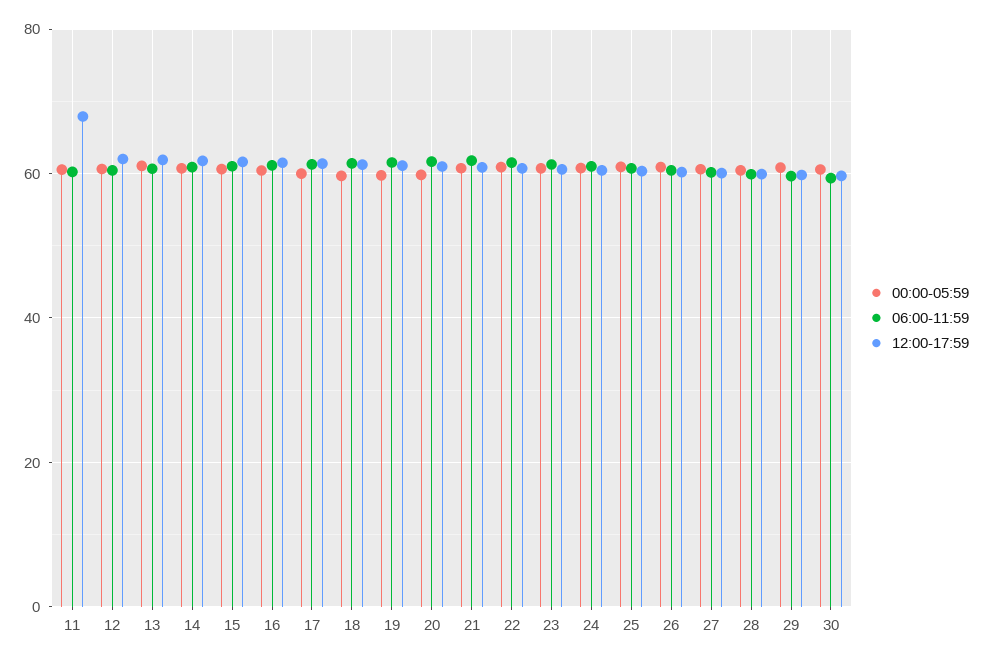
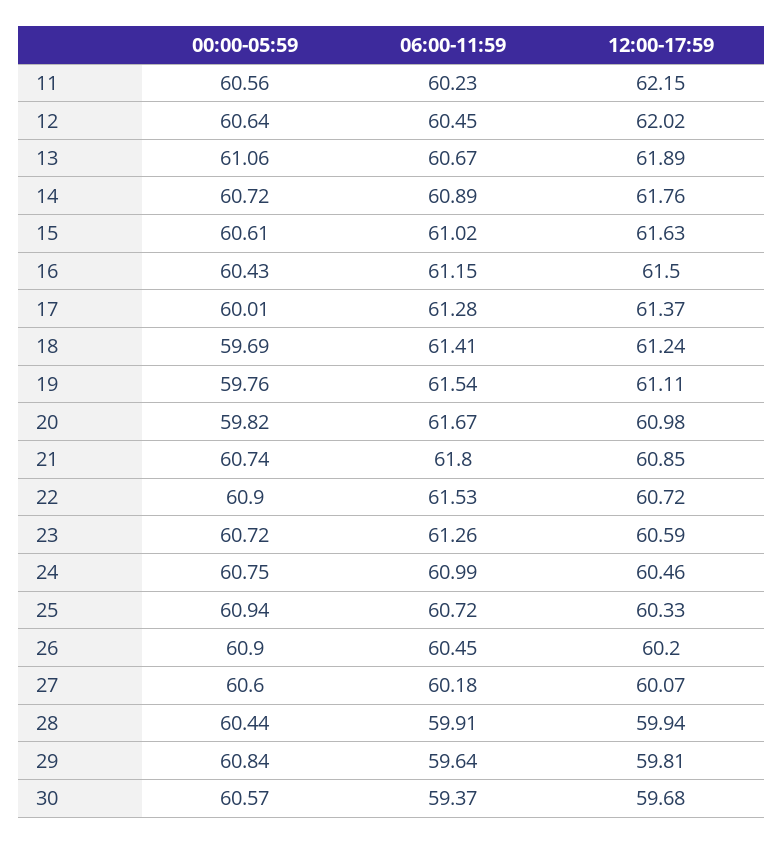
12:00-17:59, 11: 68 -> 62.15

